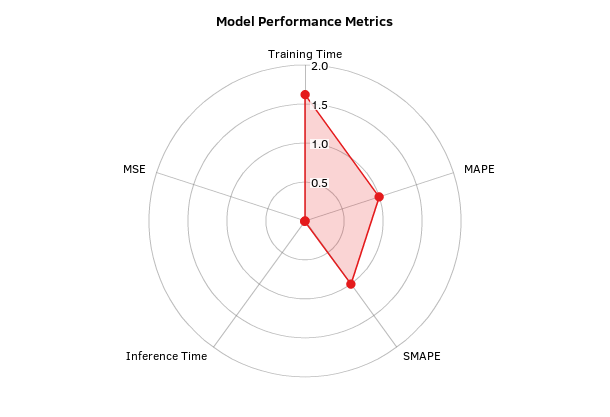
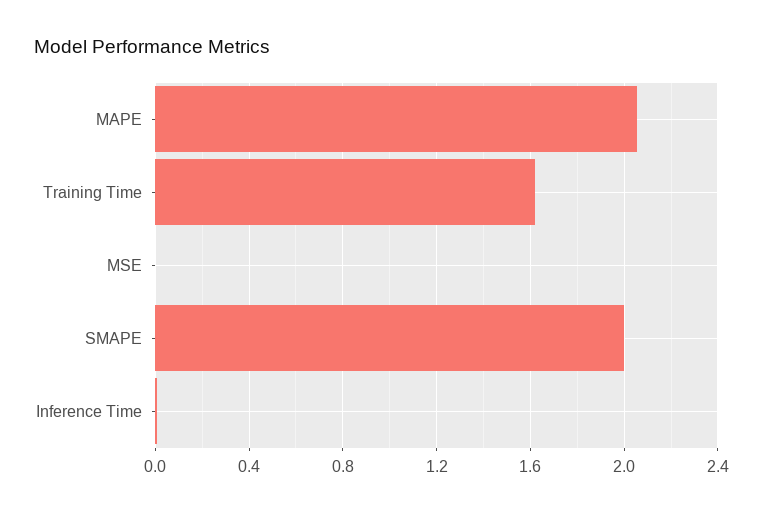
MAPE: 1 -> 2.05
SMAPE: 1 -> 2

